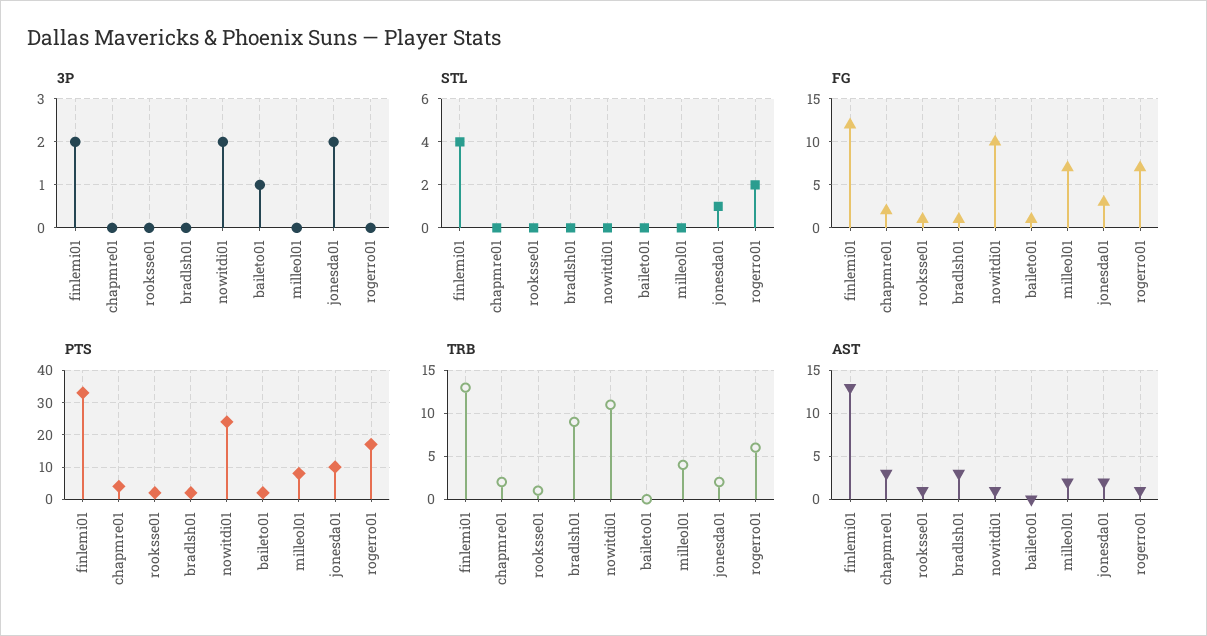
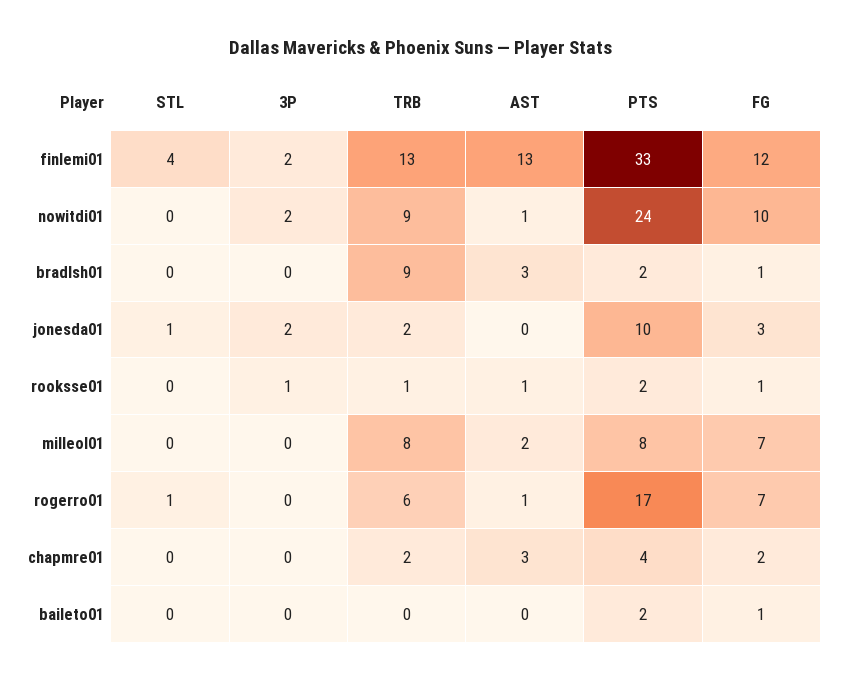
3P, rooksse01: 0 -> 1
3P, baileto01: 1 -> 0
STL, rogerro01: 2 -> 1
TRB, nowitdi01: 11 -> 9
TRB, milleol01: 4 -> 8
AST, jonesda01: 2 -> 0

